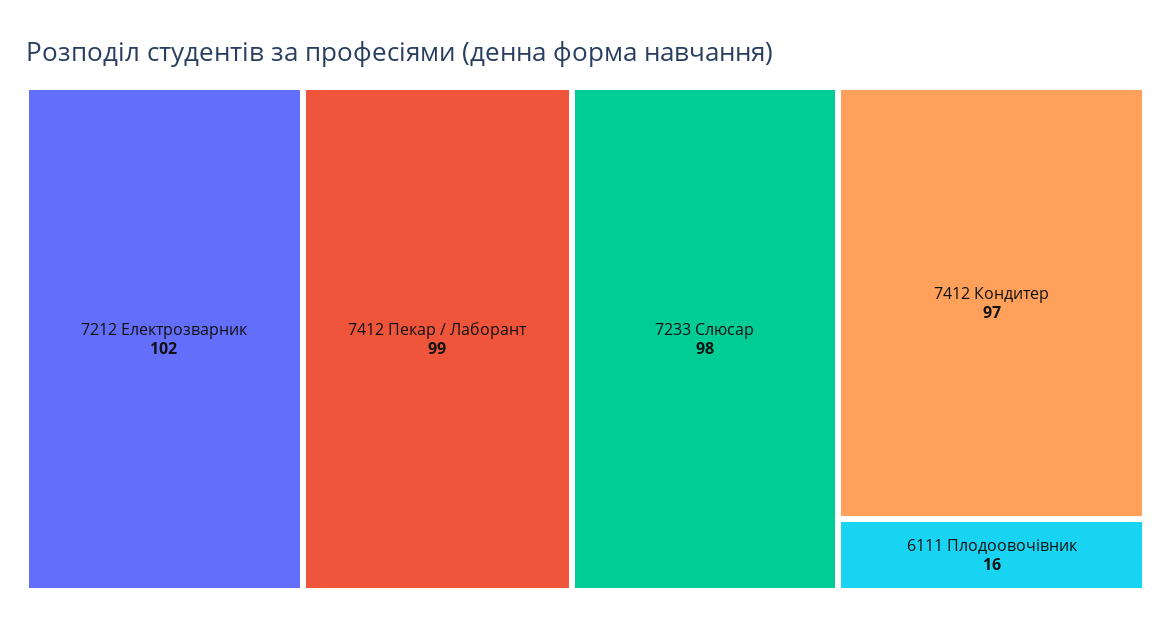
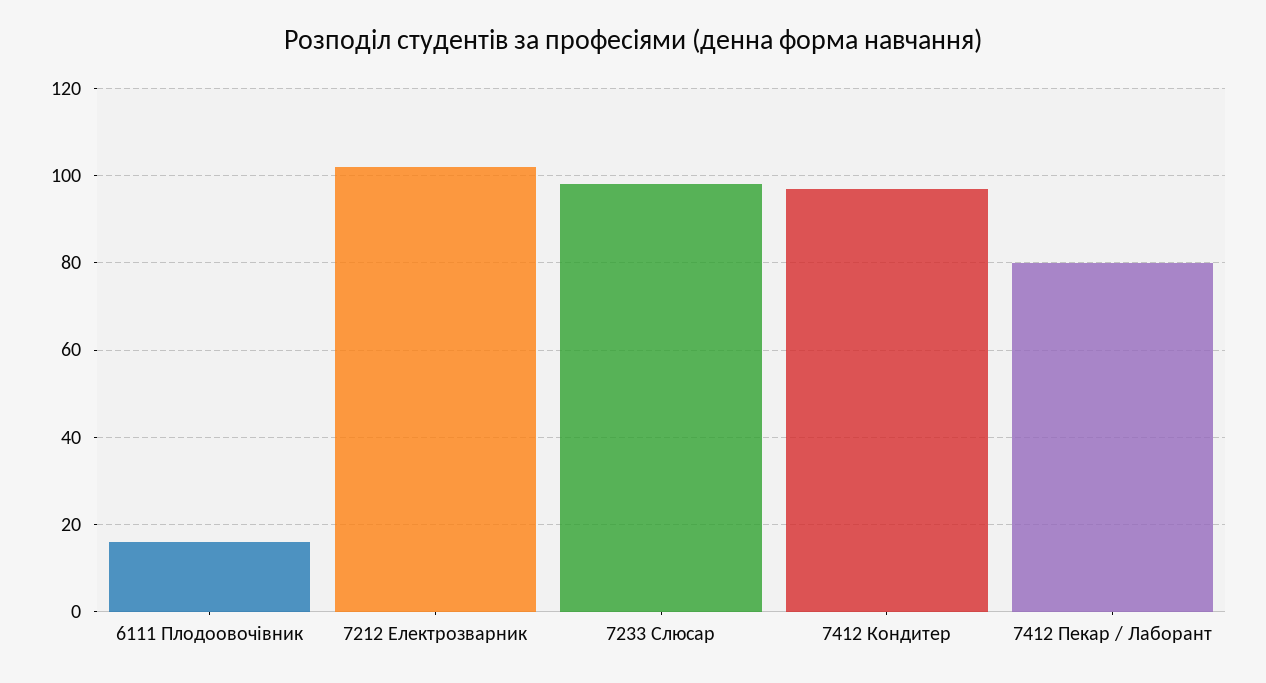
7412 Пекар / Лаборант: 99 -> 80

